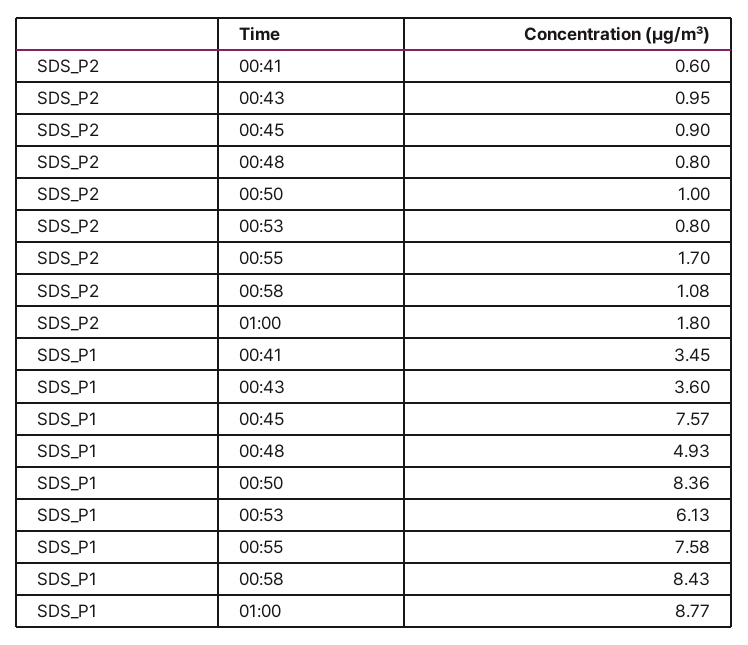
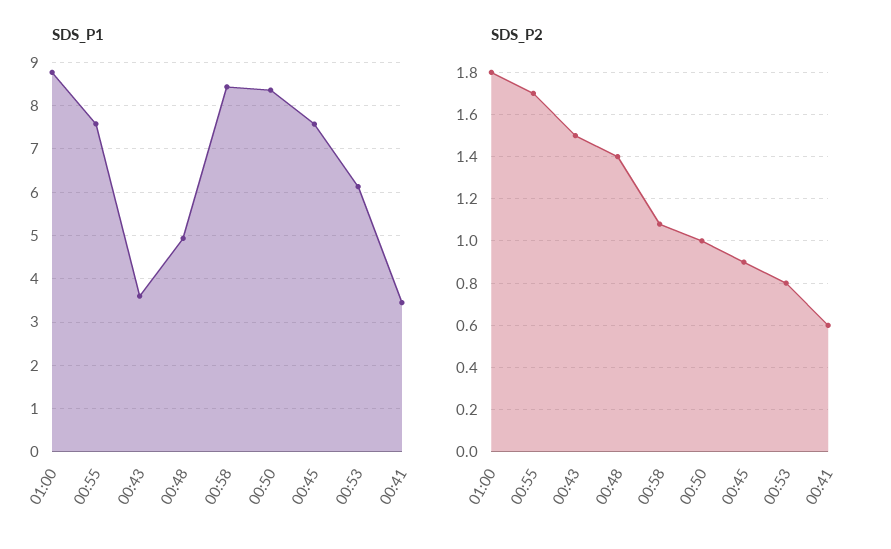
SDS_P2, 00:43: 0.95 -> 1.5
SDS_P2, 00:48: 0.8 -> 1.4

